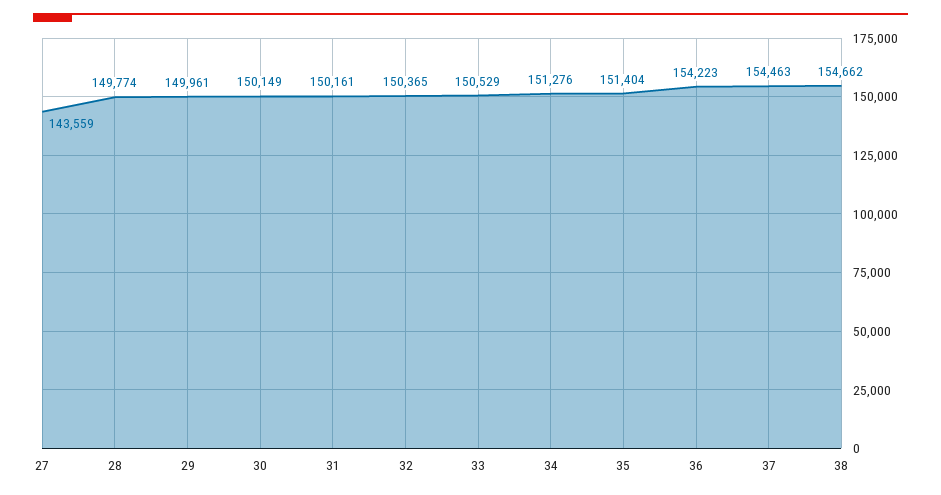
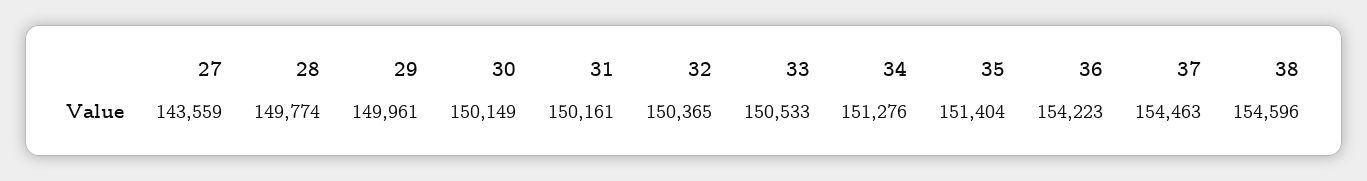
33: 150529 -> 150533
38: 154662 -> 154596

